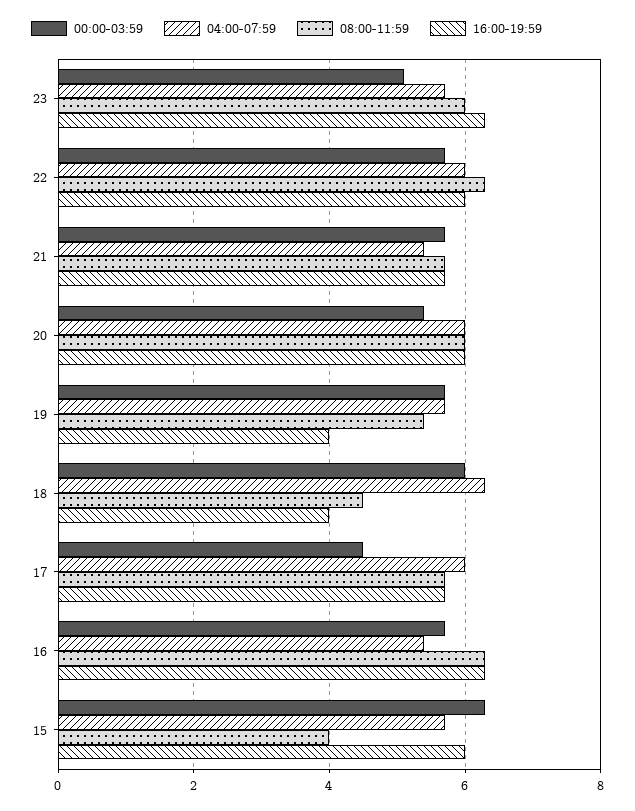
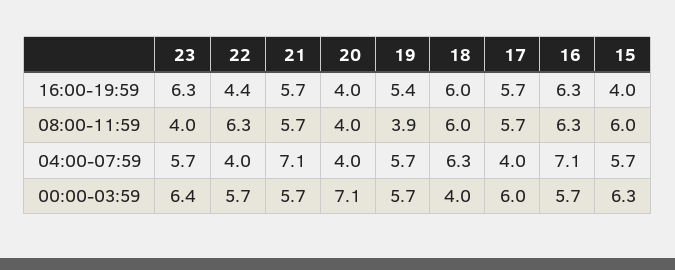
00:00-03:59, 23: 5 -> 6.4
08:00-11:59, 23: 6 -> 4
04:00-07:59, 22: 6 -> 4
16:00-19:59, 22: 6 -> 4.4
04:00-07:59, 21: 5.5 -> 7.1
00:00-03:59, 20: 5.5 -> 7.1
04:00-07:59, 20: 6 -> 4
08:00-11:59, 20: 6 -> 4
16:00-19:59, 20: 6 -> 4
08:00-11:59, 19: 5.5 -> 3.9
16:00-19:59, 19: 4 -> 5.4
00:00-03:59, 18: 6 -> 4
08:00-11:59, 18: 4.5 -> 6
16:00-19:59, 18: 4 -> 6
00:00-03:59, 17: 4.5 -> 6
04:00-07:59, 17: 6 -> 4
04:00-07:59, 16: 5.5 -> 7.1
08:00-11:59, 15: 4 -> 6
16:00-19:59, 15: 6 -> 4

